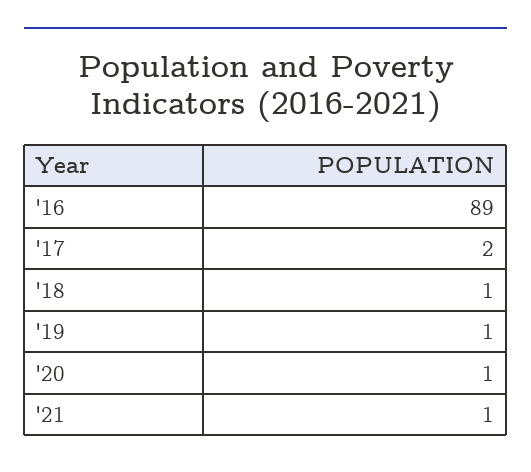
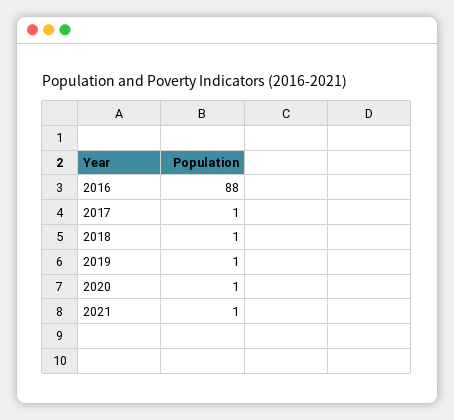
'16: 89 -> 88
'17: 2 -> 1

